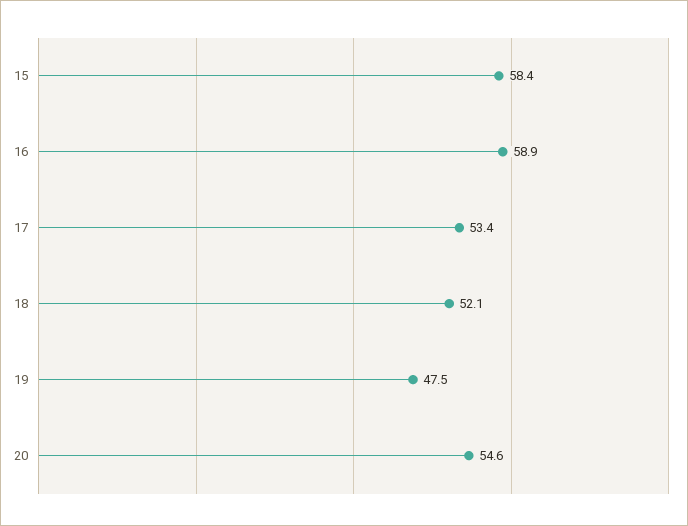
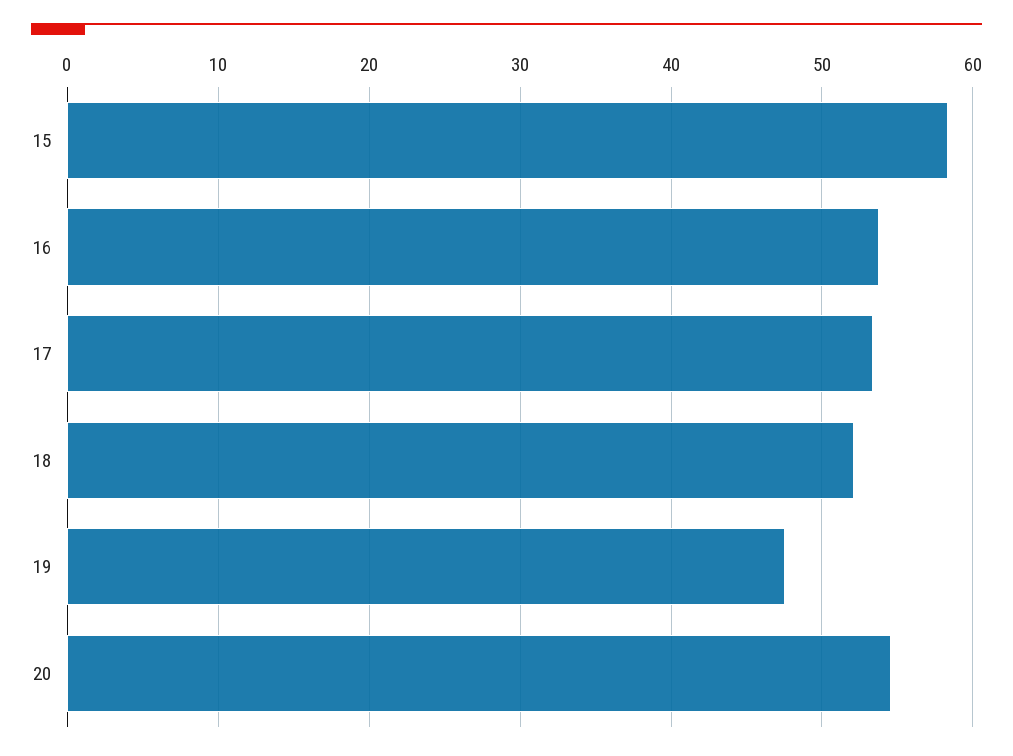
16: 58.9 -> 54

